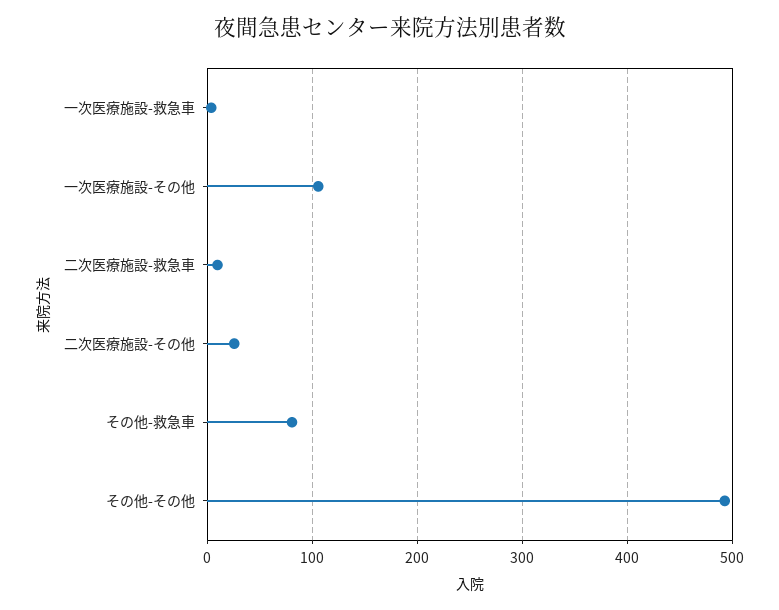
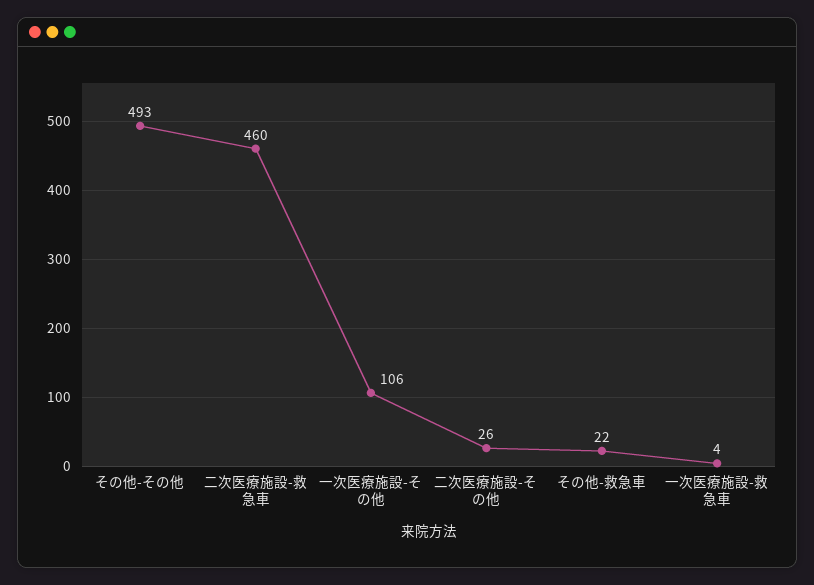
二次医療施設-救急車: 10 -> 460
その他-救急車: 80 -> 22

